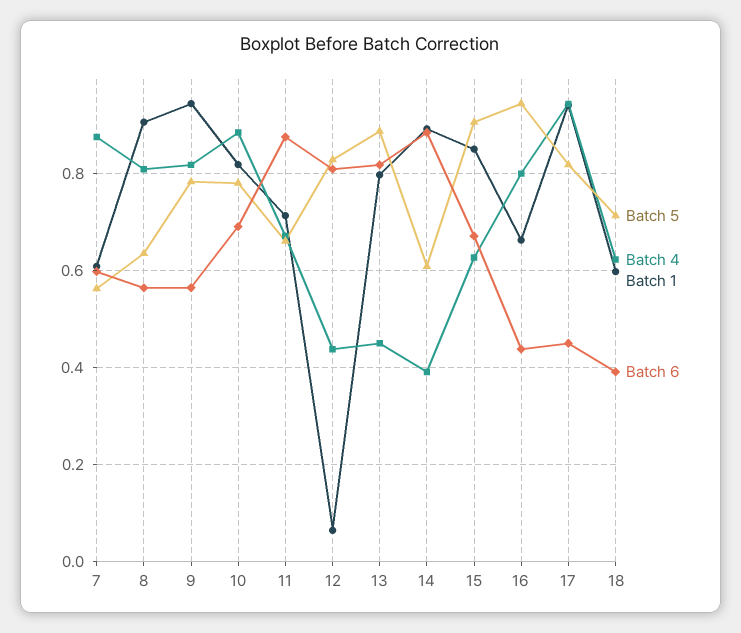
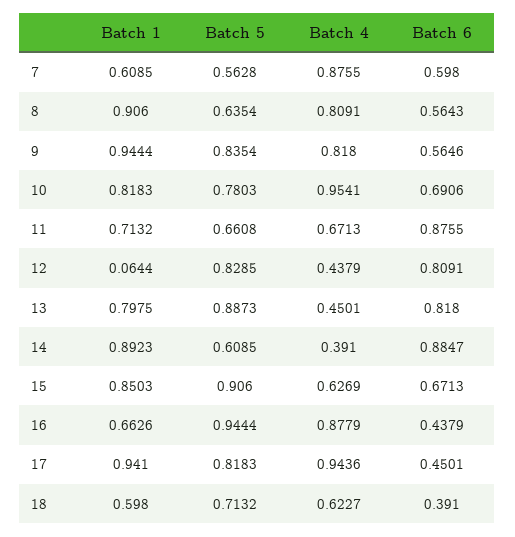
Batch 5, 9: 0.78 -> 0.8354
Batch 4, 10: 0.88 -> 0.9541
Batch 4, 16: 0.8 -> 0.8779

